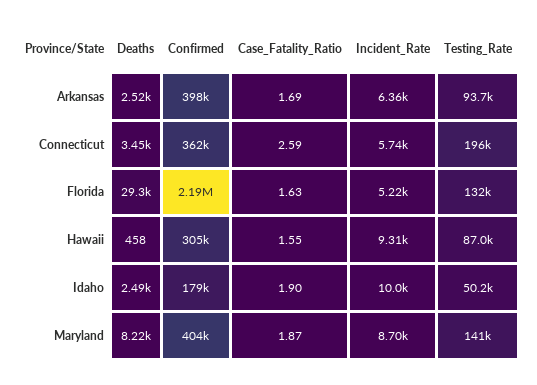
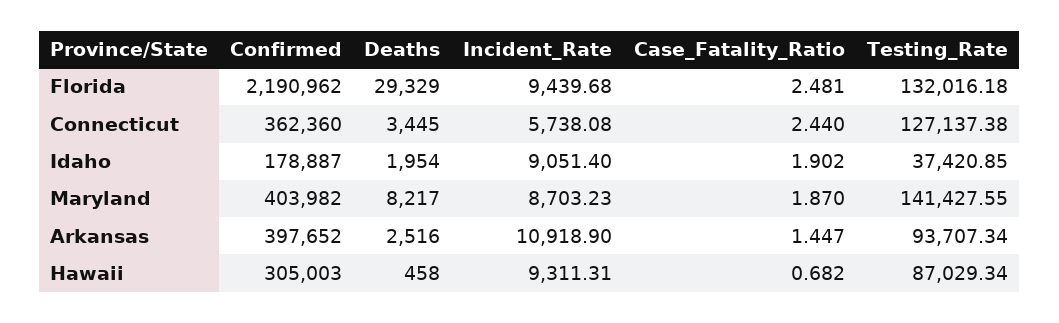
Case_Fatality_Ratio, Arkansas: 1.69 -> 1.447
Incident_Rate, Arkansas: 6360 -> 10918.9
Case_Fatality_Ratio, Connecticut: 2.59 -> 2.44
Testing_Rate, Connecticut: 196000 -> 127137.38
Case_Fatality_Ratio, Florida: 1.63 -> 2.481
Incident_Rate, Florida: 5220 -> 9439.68
Case_Fatality_Ratio, Hawaii: 1.55 -> 0.682
Deaths, Idaho: 2490 -> 1954
Incident_Rate, Idaho: 10000 -> 9051.4
Testing_Rate, Idaho: 50200 -> 37420.85

